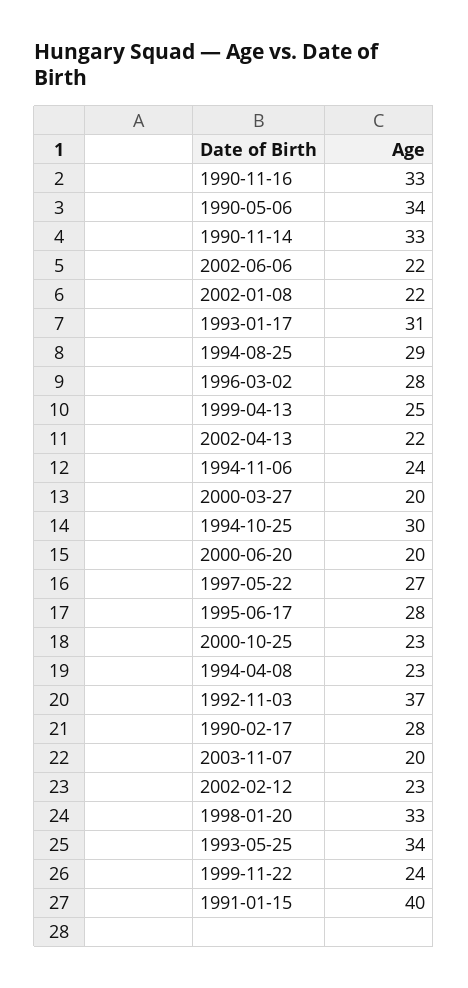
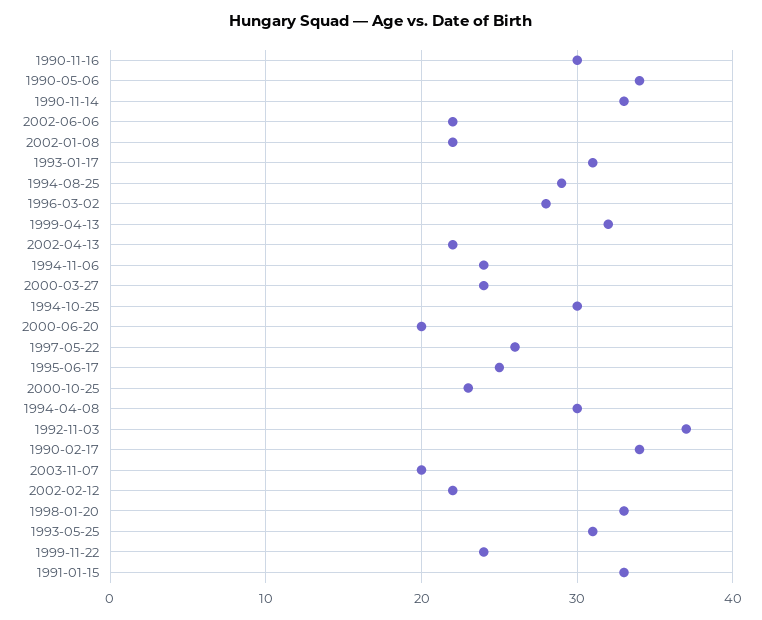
1990-11-16: 33 -> 30
1999-04-13: 25 -> 32
2000-03-27: 20 -> 24
1997-05-22: 27 -> 26
1995-06-17: 28 -> 25
1994-04-08: 23 -> 30
1990-02-17: 28 -> 34
2002-02-12: 23 -> 22
1993-05-25: 34 -> 31
1991-01-15: 40 -> 33

